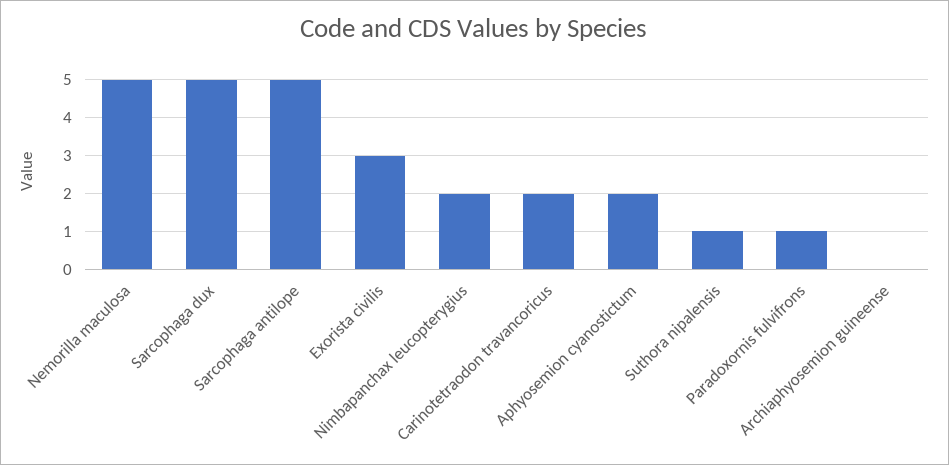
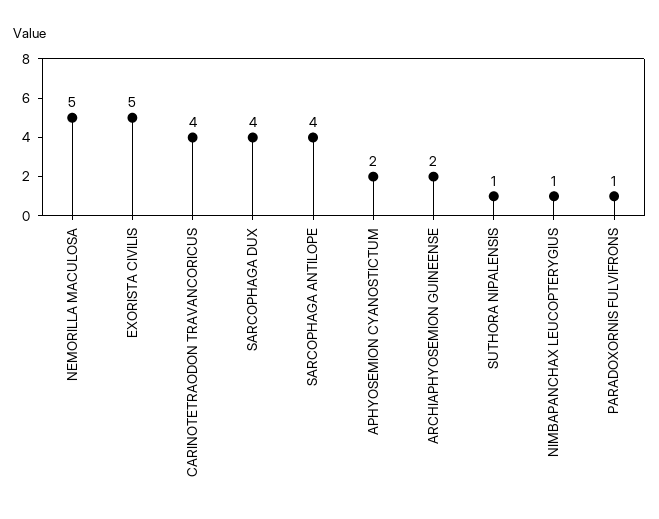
Sarcophaga dux: 5 -> 4
Sarcophaga antilope: 5 -> 4
Exorista civilis: 3 -> 5
Nimbapanchax leucopterygius: 2 -> 1
Carinotetraodon travancoricus: 2 -> 4
Archiaphyosemion guineense: 0 -> 2

